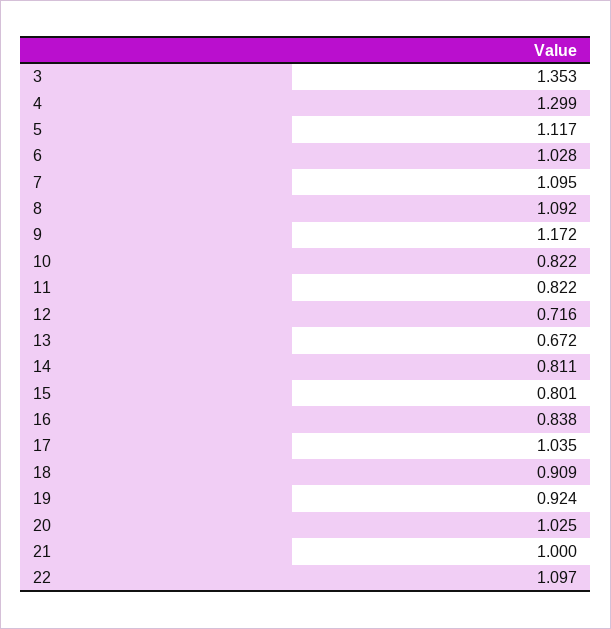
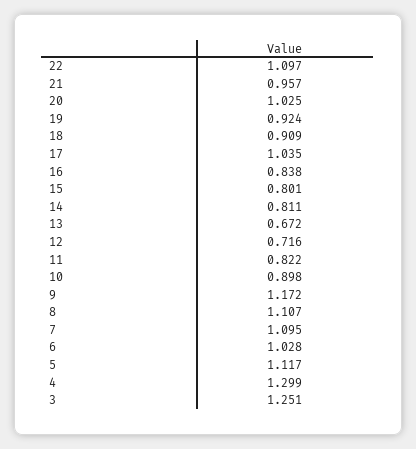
3: 1.353 -> 1.251
8: 1.092 -> 1.107
10: 0.822 -> 0.898
21: 1 -> 0.957

